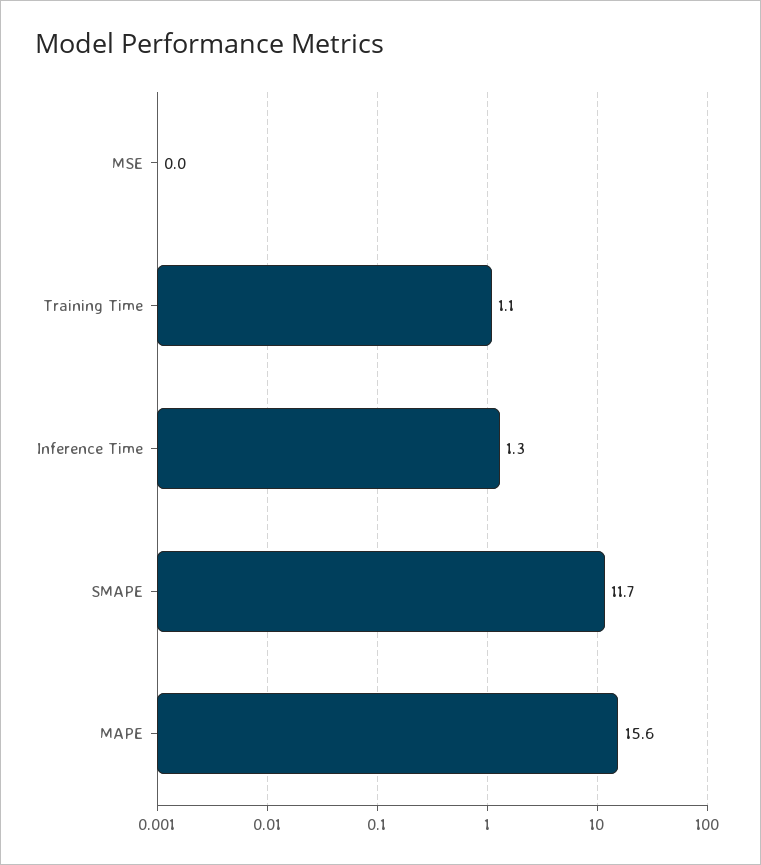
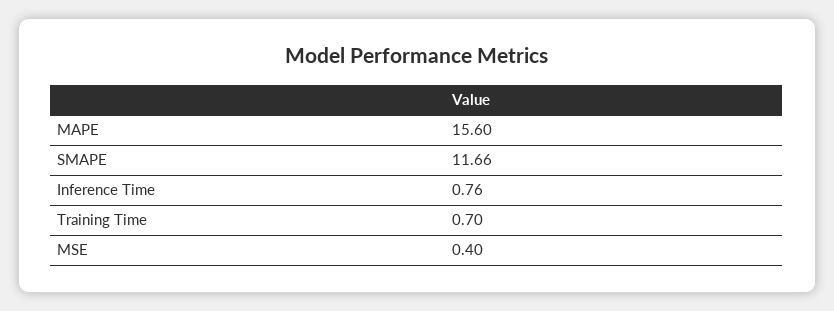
MSE: 0 -> 0.4
Training Time: 1.1 -> 0.7
Inference Time: 1.3 -> 0.76

